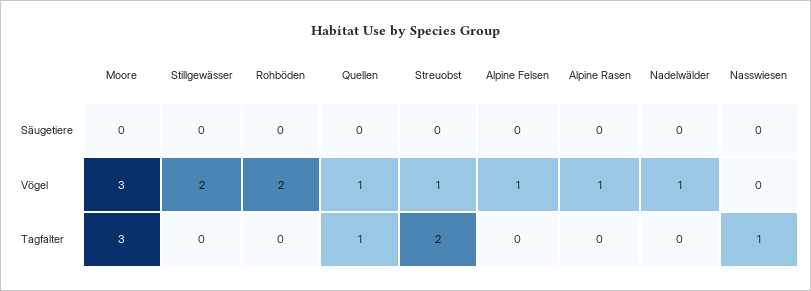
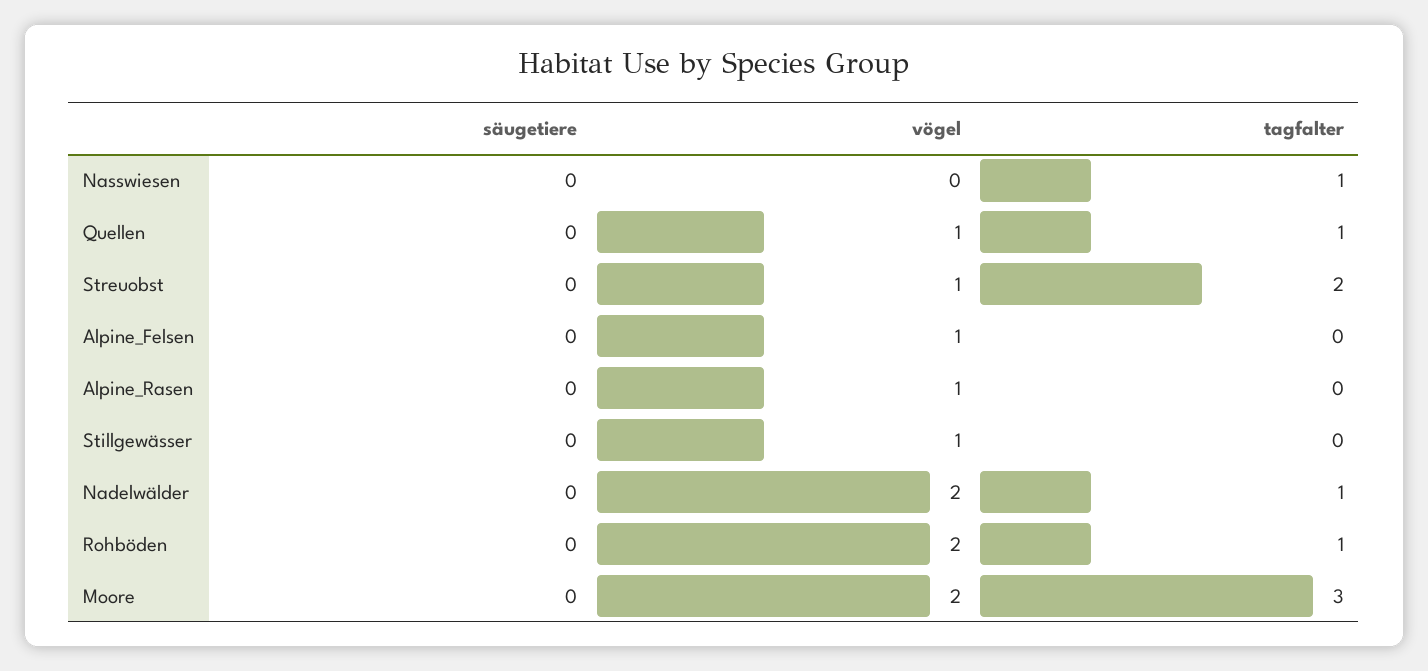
Moore, Vögel: 3 -> 2
Stillgewässer, Vögel: 2 -> 1
Nadelwälder, Vögel: 1 -> 2
Rohböden, Tagfalter: 0 -> 1
Nadelwälder, Tagfalter: 0 -> 1

